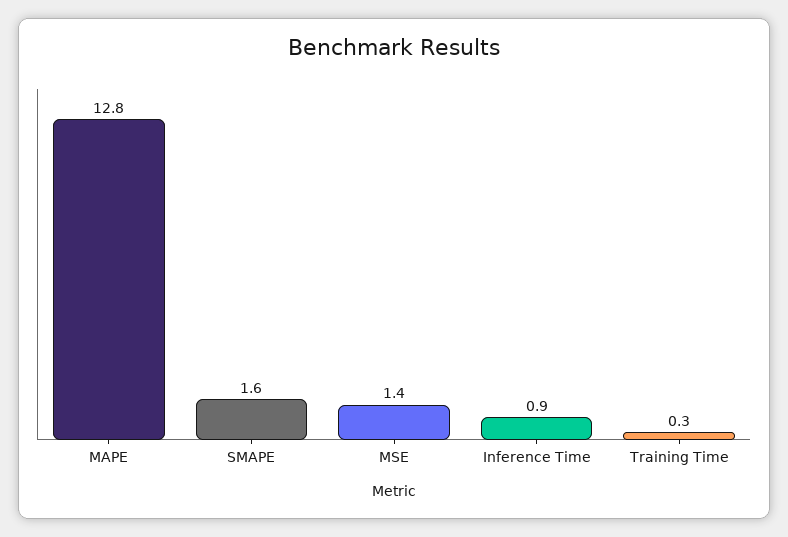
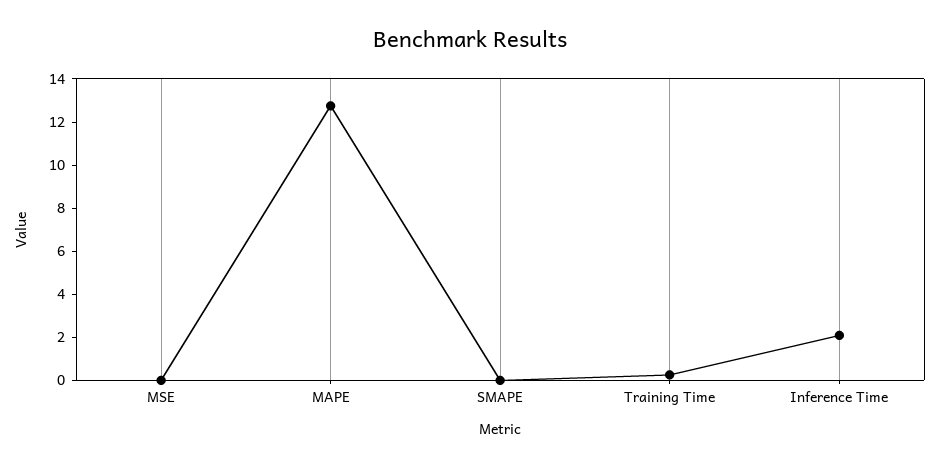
SMAPE: 1.6 -> 0
MSE: 1.4 -> 0
Inference Time: 0.9 -> 2

